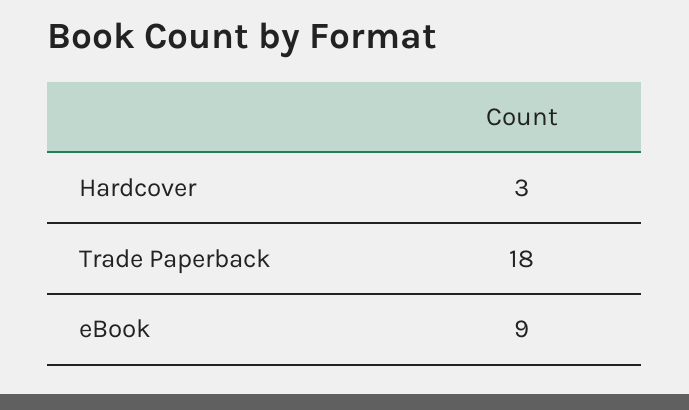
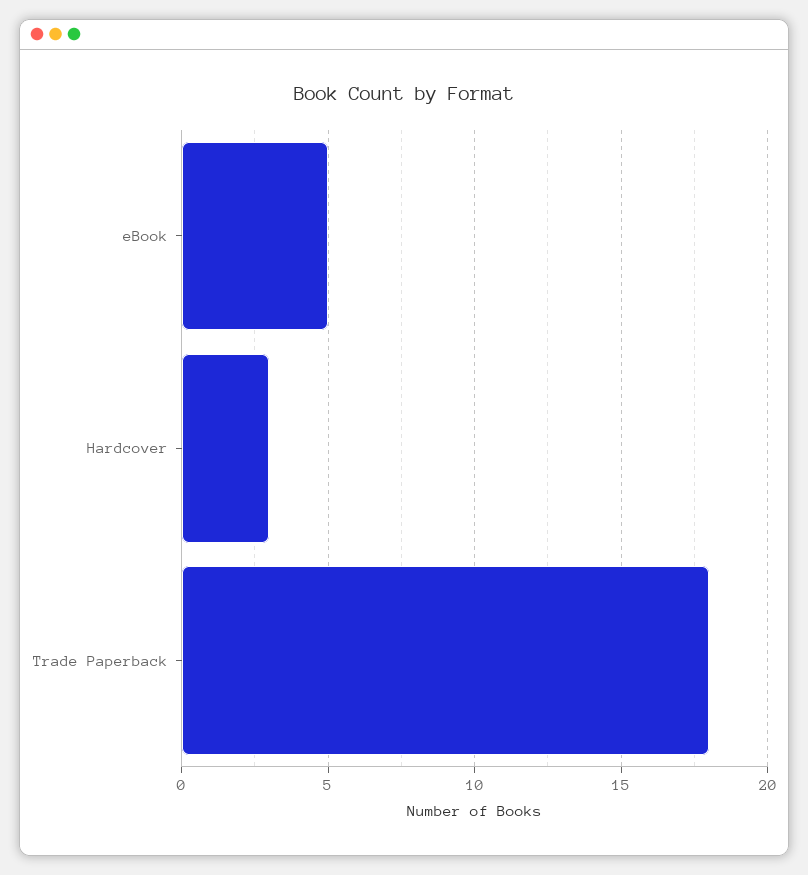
eBook: 9 -> 5

